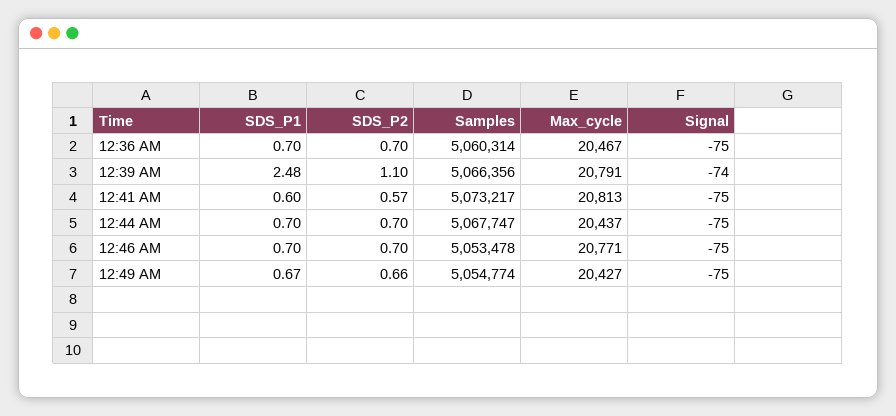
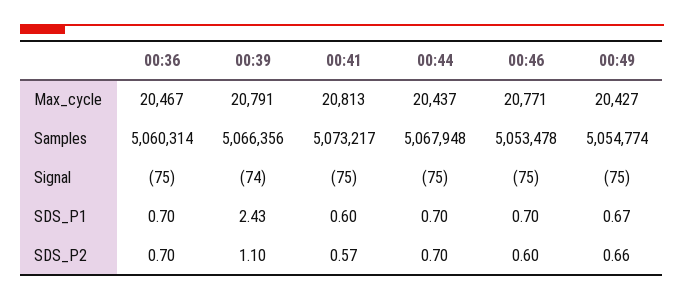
SDS_P1, 12:39 AM: 2.48 -> 2.43
Samples, 12:44 AM: 5067747 -> 5067948
SDS_P2, 12:46 AM: 0.7 -> 0.6

